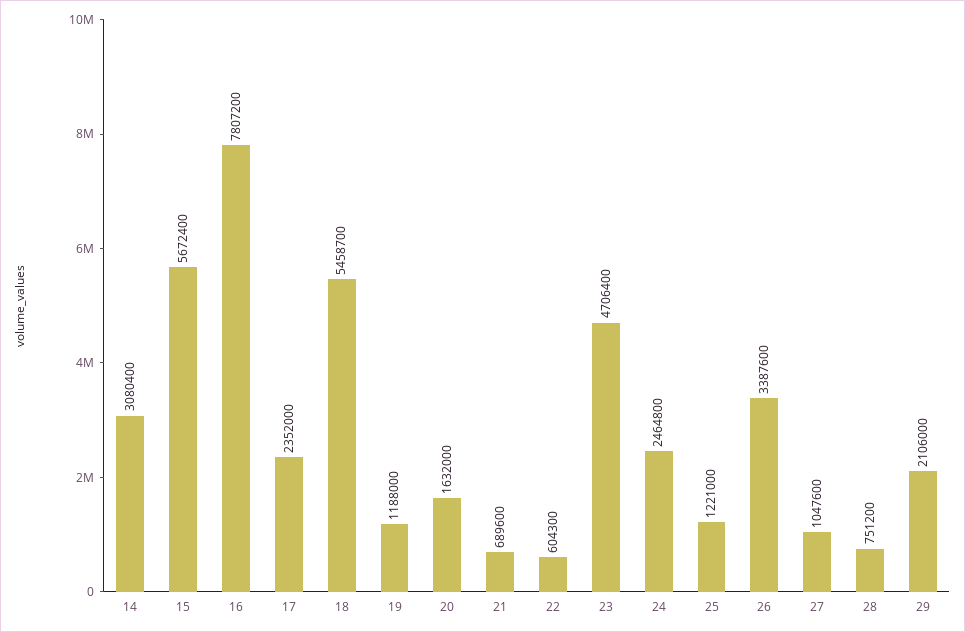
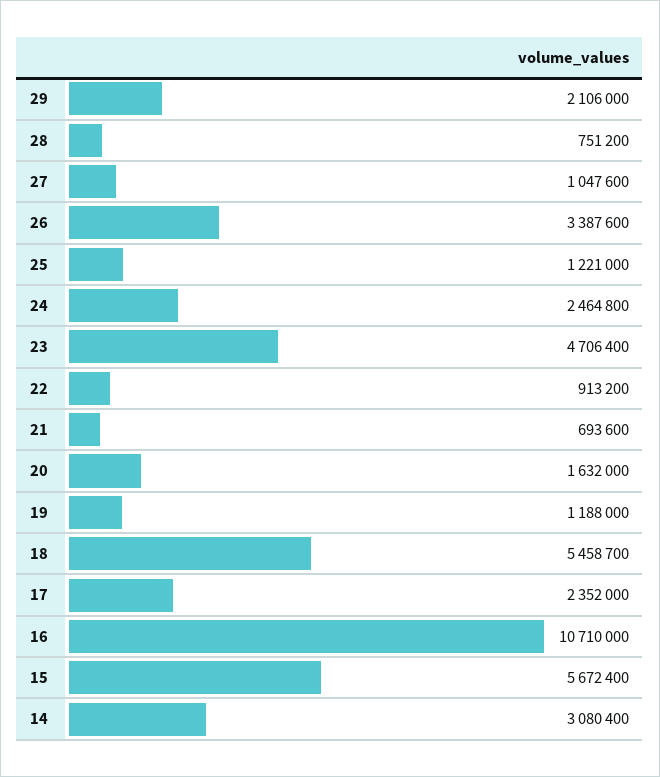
16: 7807200 -> 10710000
21: 689600 -> 693600
22: 604300 -> 913200

